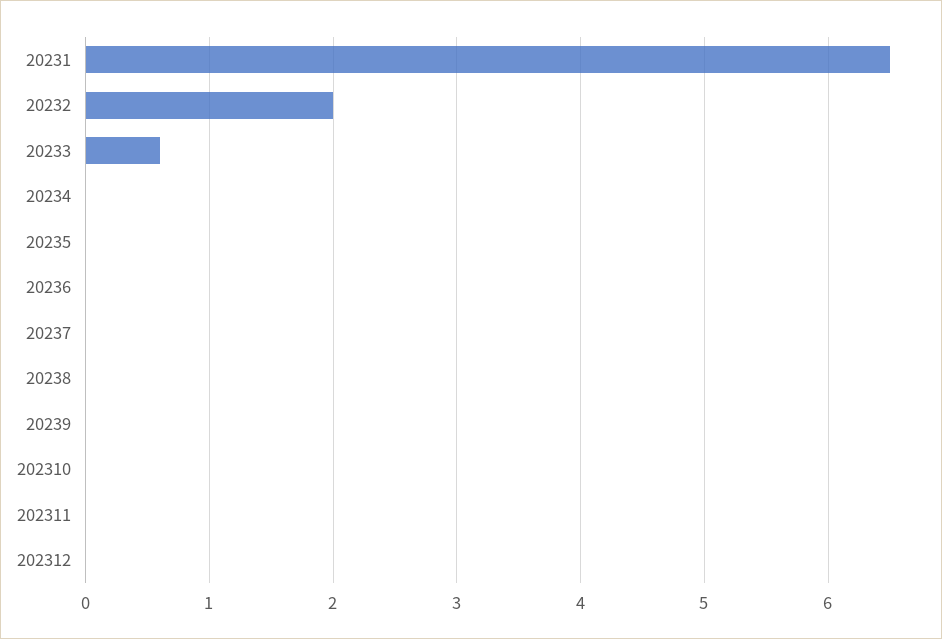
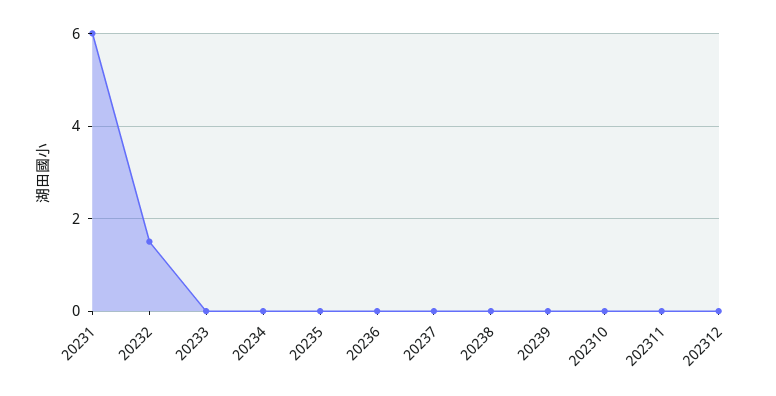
20231: 6.5 -> 6
20232: 2 -> 1.5
20233: 0.6 -> 0

